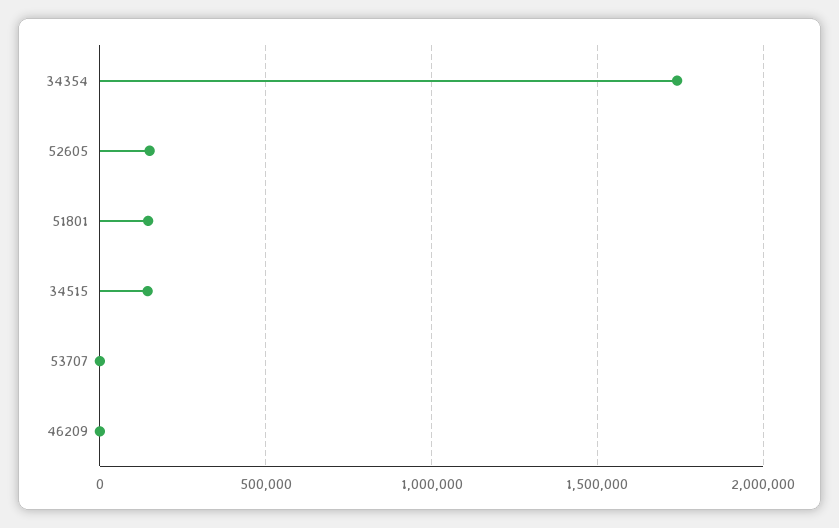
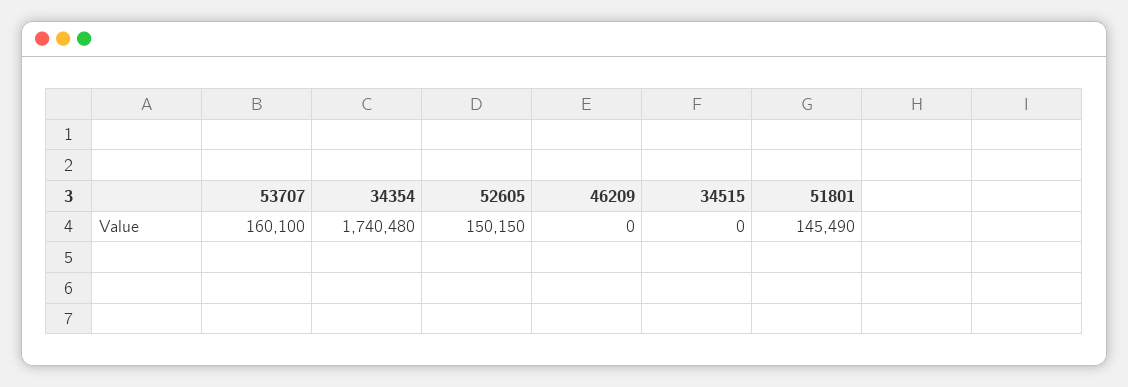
34515: 150000 -> 0
53707: 0 -> 160100

